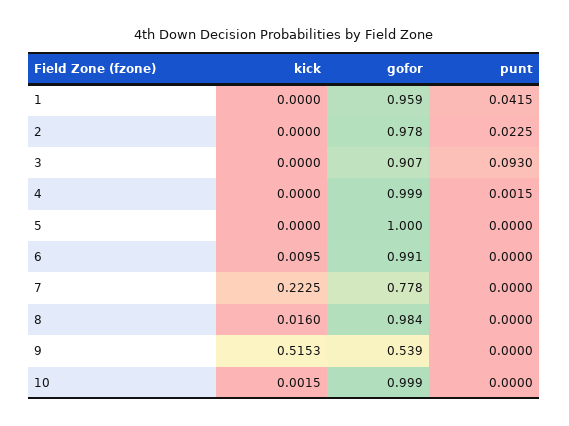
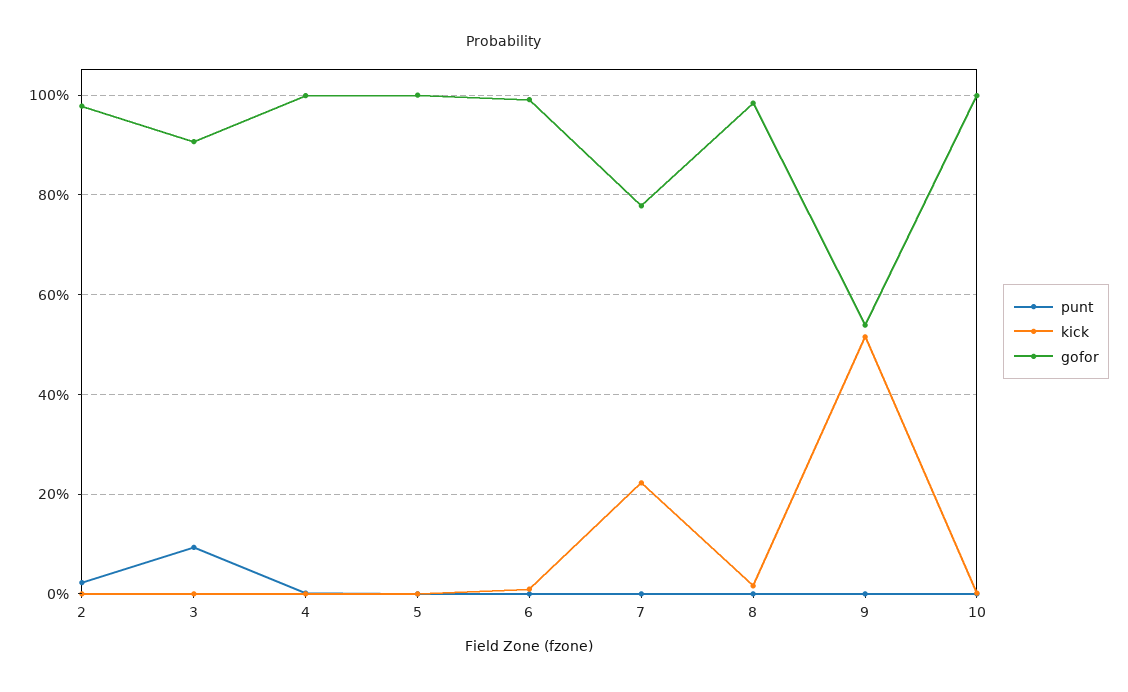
kick, 1: 0 -> none
gofor, 1: 0.959 -> none
punt, 1: 0.0415 -> none

